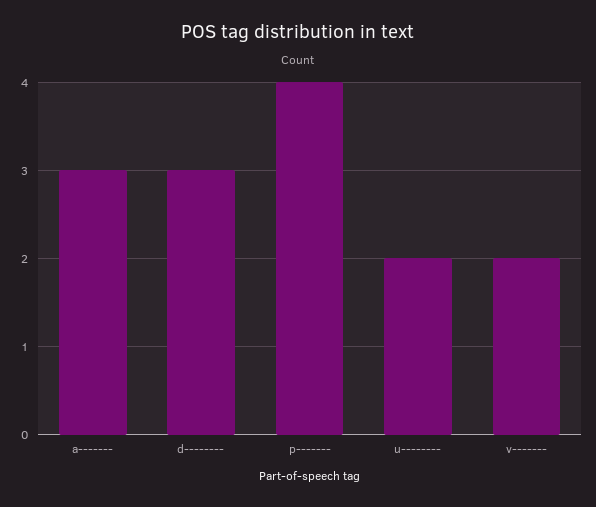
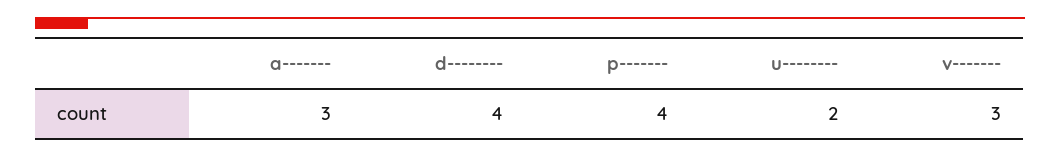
d--------: 3 -> 4
v-------: 2 -> 3

